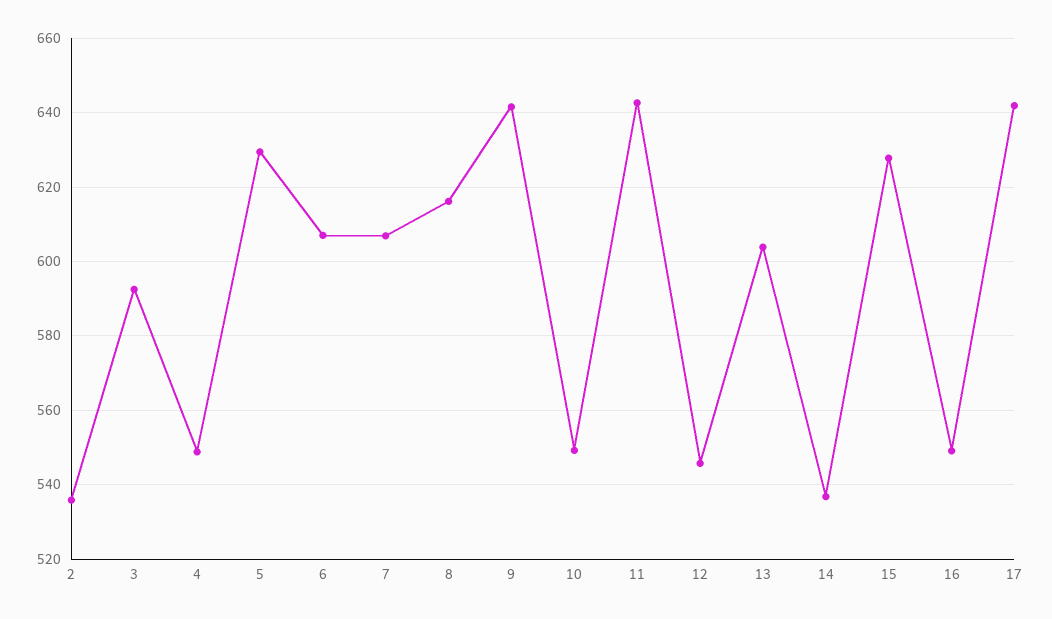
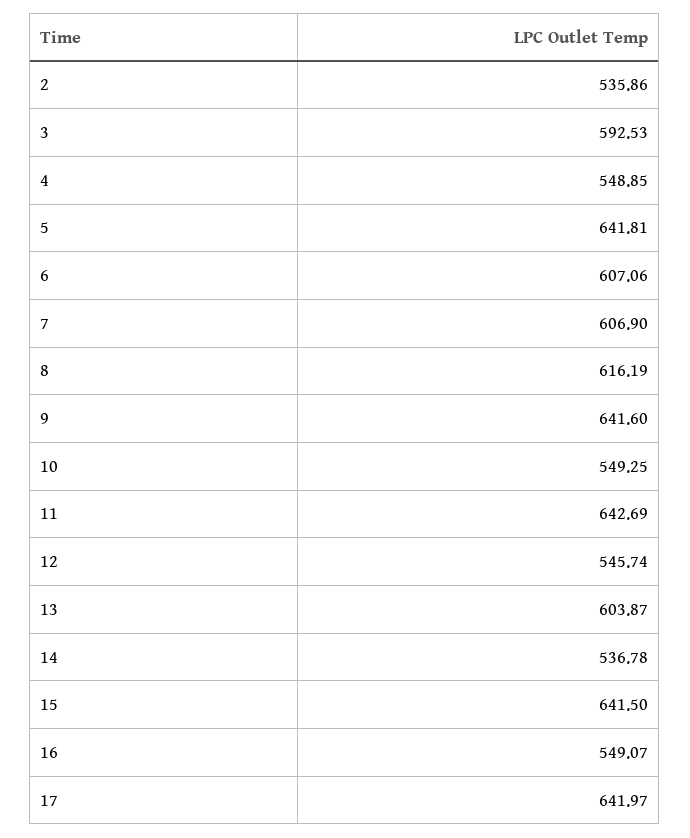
5: 630 -> 641.81
15: 628 -> 641.5

